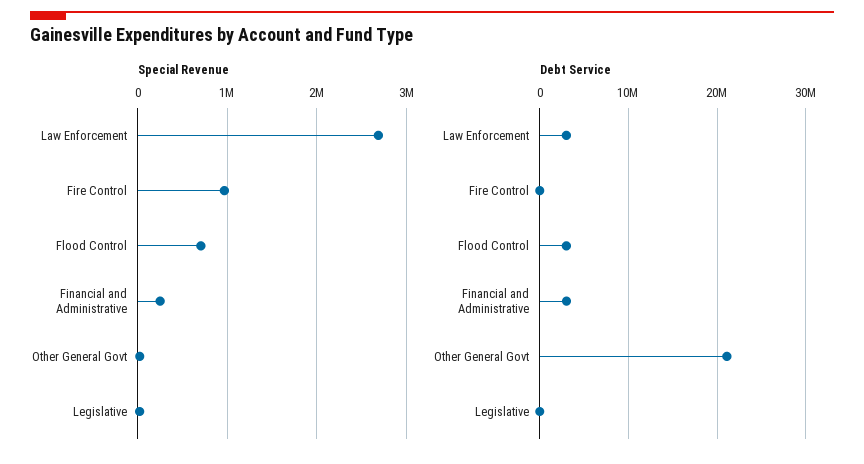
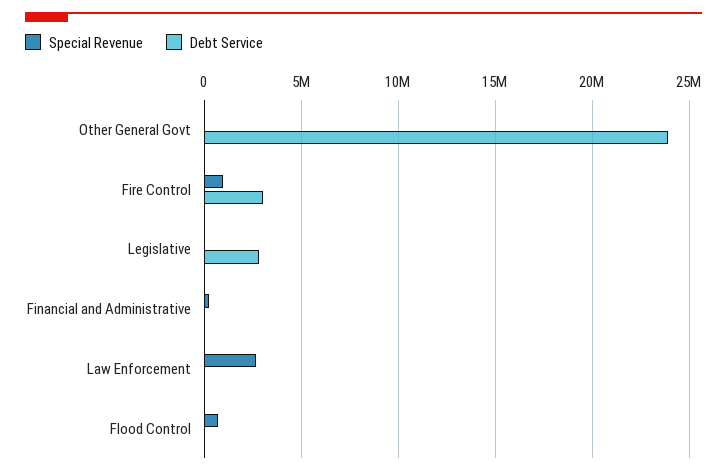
Debt Service, Law Enforcement: 3000000 -> 0
Debt Service, Fire Control: 0 -> 3000000
Debt Service, Flood Control: 3000000 -> 0
Debt Service, Financial and Administrative: 3000000 -> 0
Debt Service, Other General Govt: 21000000 -> 24000000
Debt Service, Legislative: 0 -> 3000000

